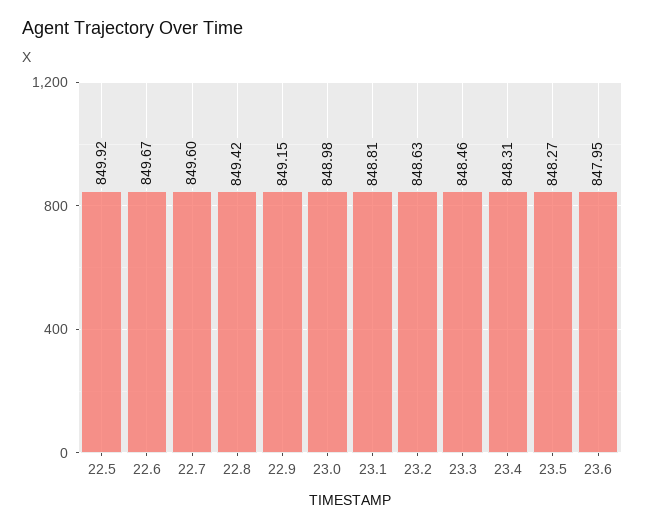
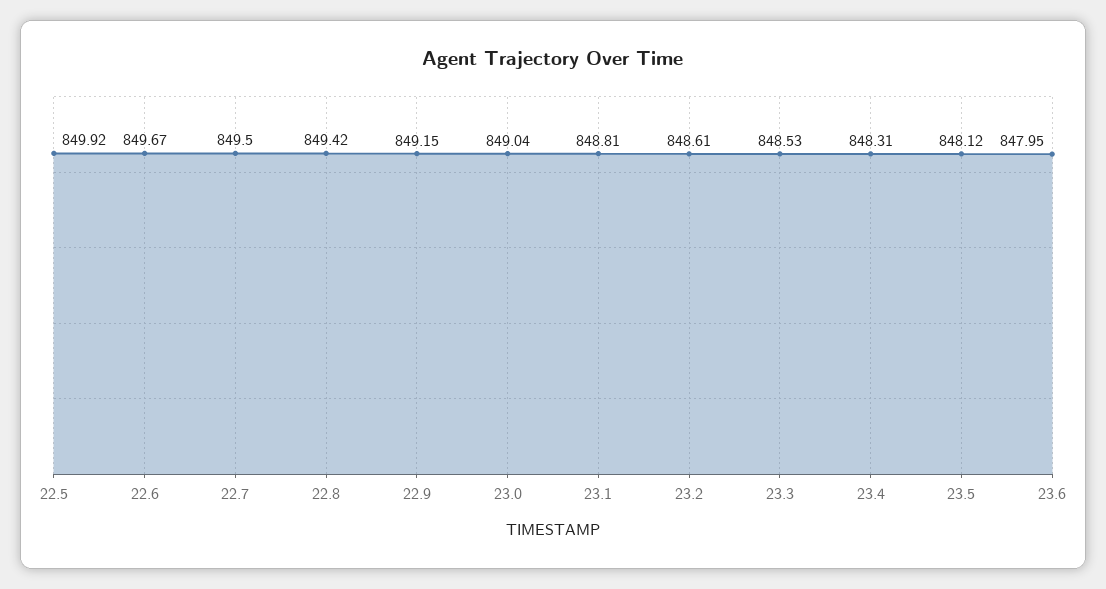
22.7: 849.6 -> 849.5
23.0: 848.98 -> 849.04
23.2: 848.63 -> 848.61
23.3: 848.46 -> 848.53
23.5: 848.27 -> 848.12

